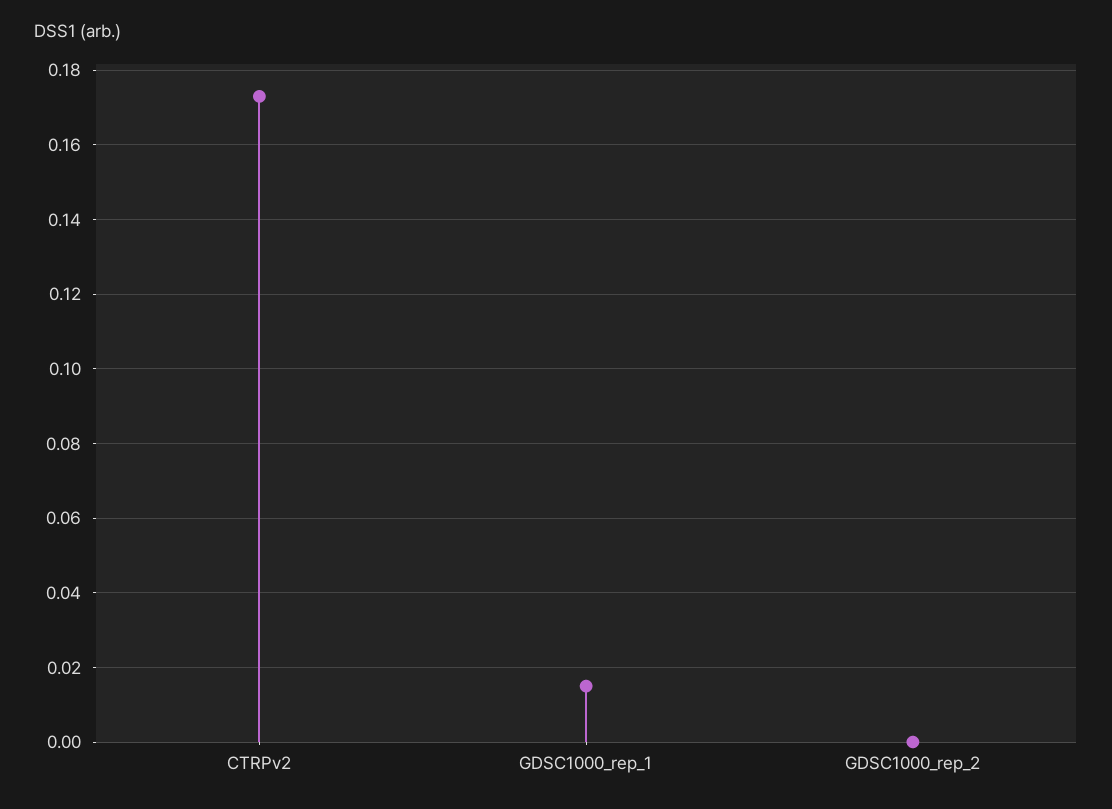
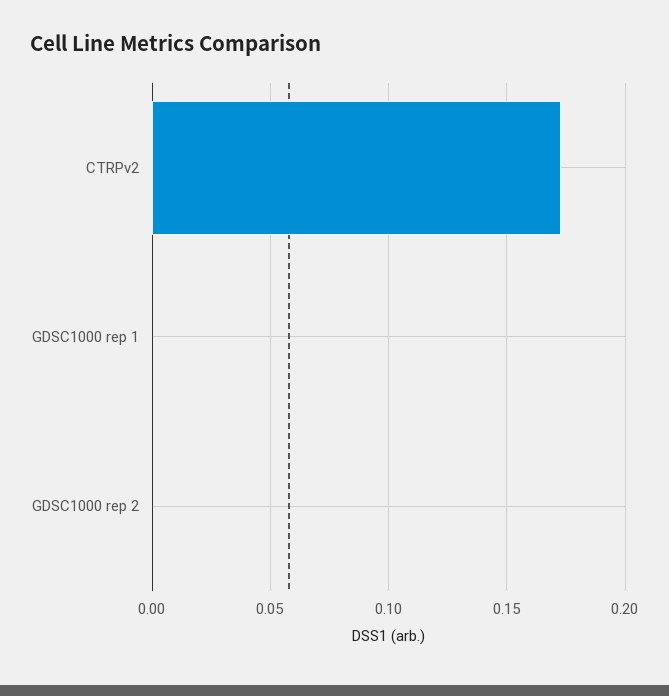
GDSC1000_rep_1: 0.015 -> 0

